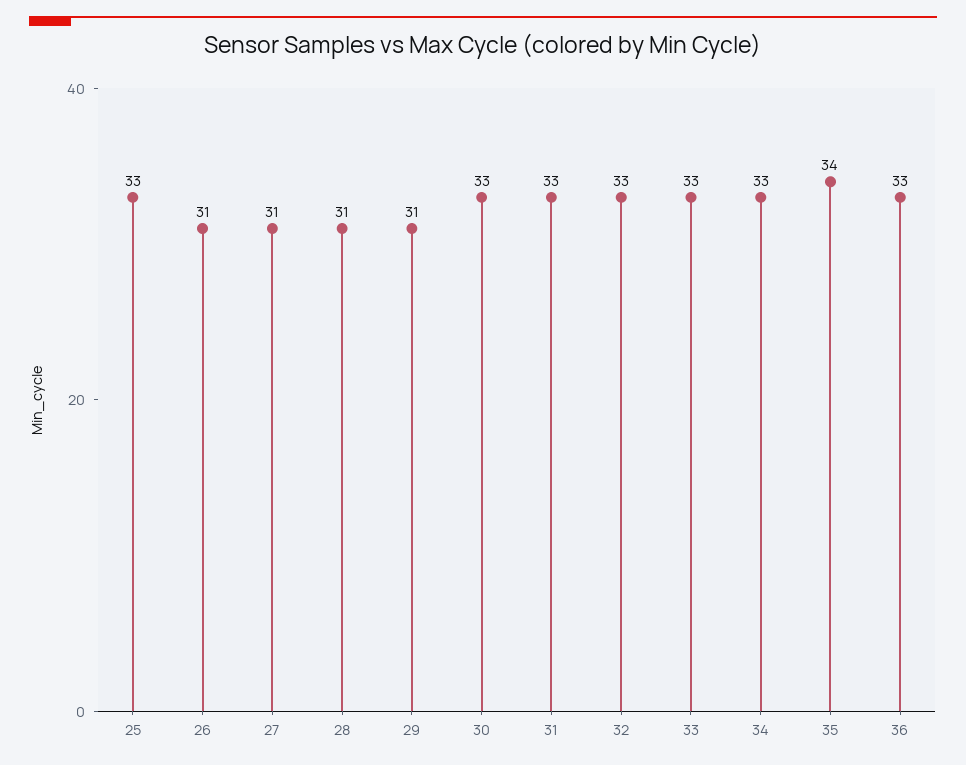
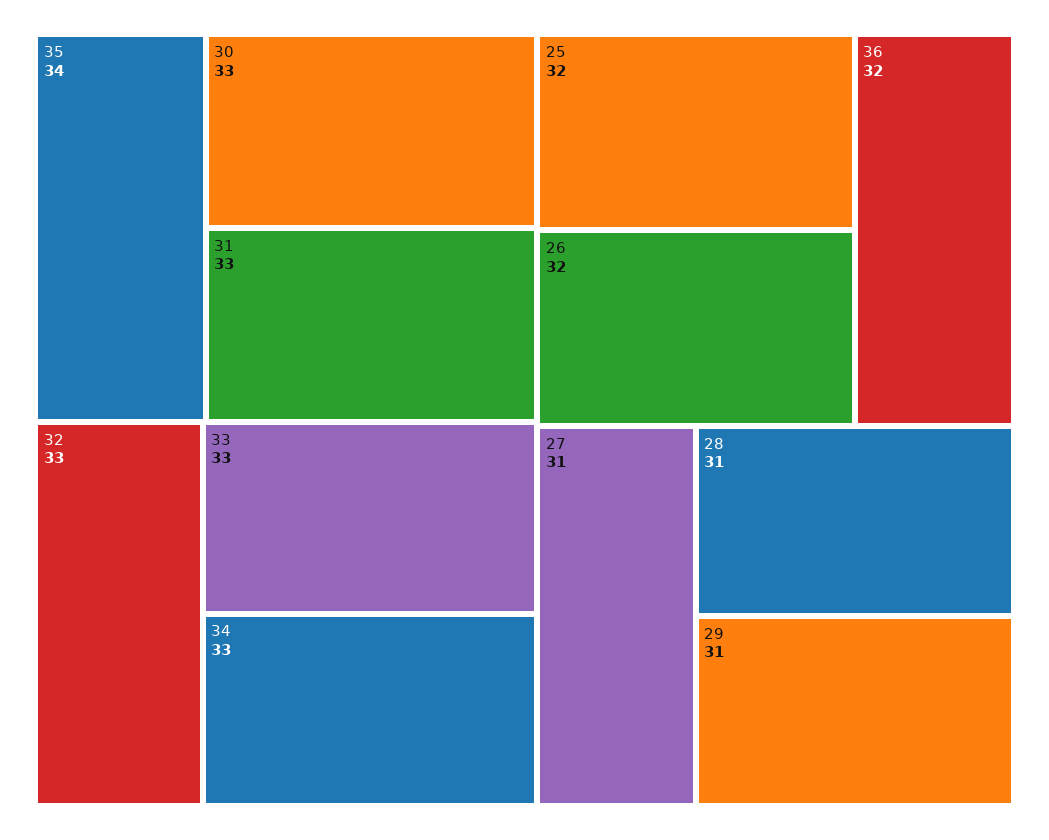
25: 33 -> 32
26: 31 -> 32
36: 33 -> 32

